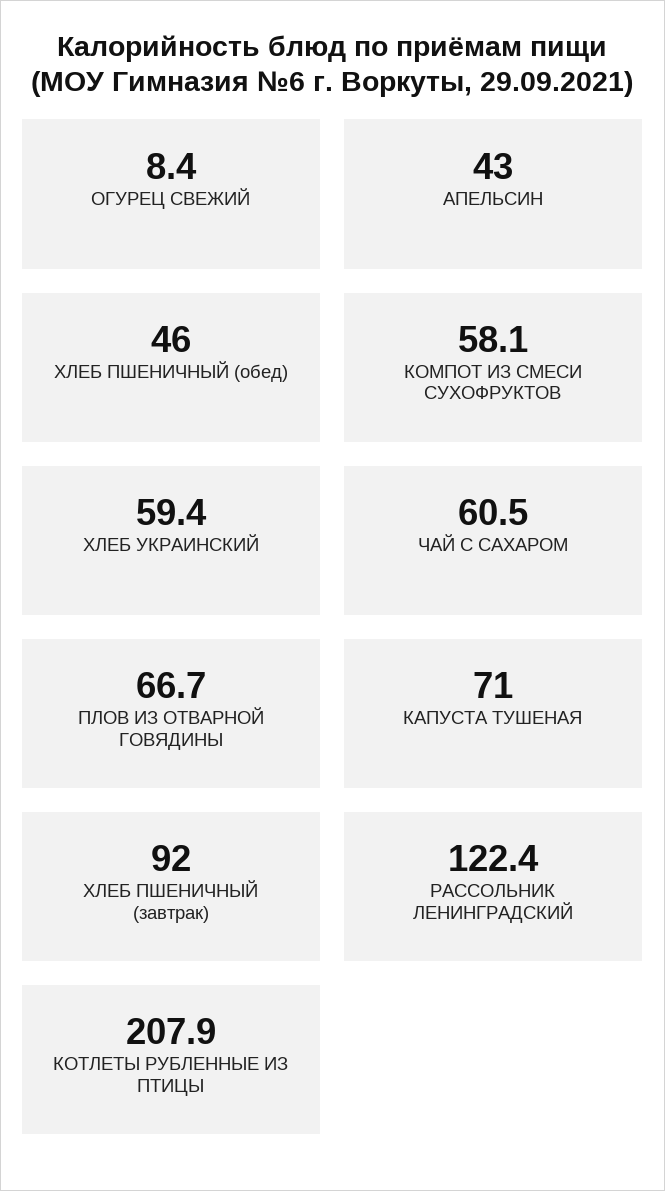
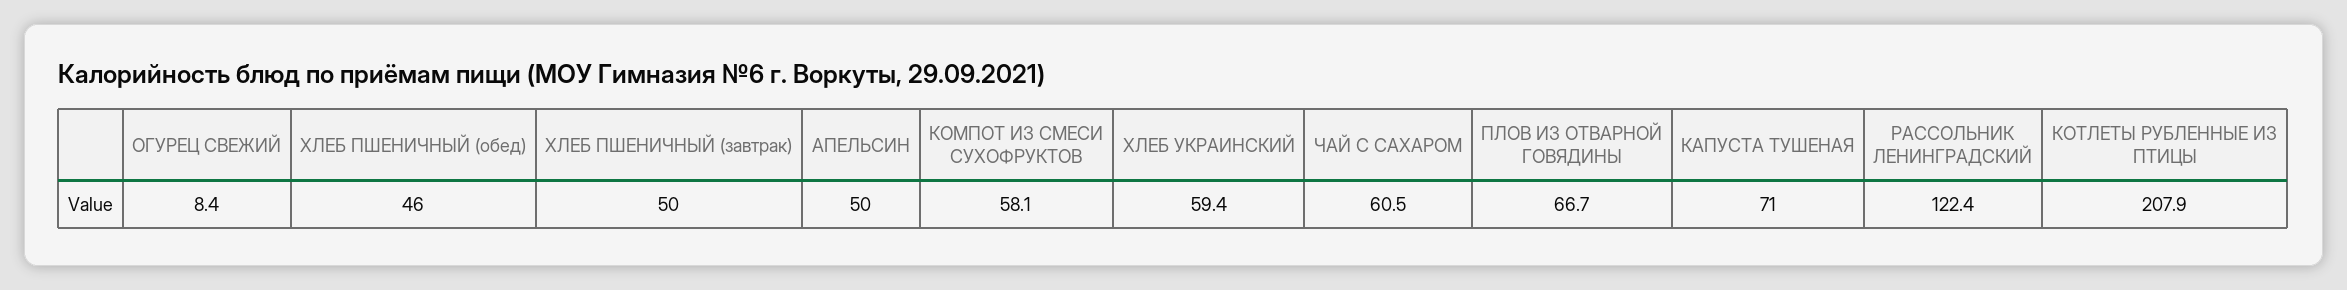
АПЕЛЬСИН: 43 -> 50
ХЛЕБ ПШЕНИЧНЫЙ (завтрак): 92 -> 50

